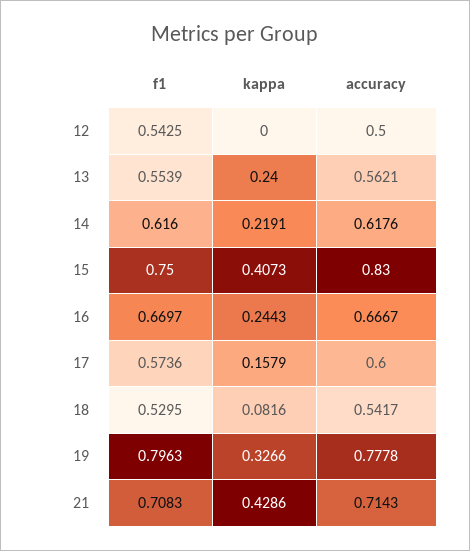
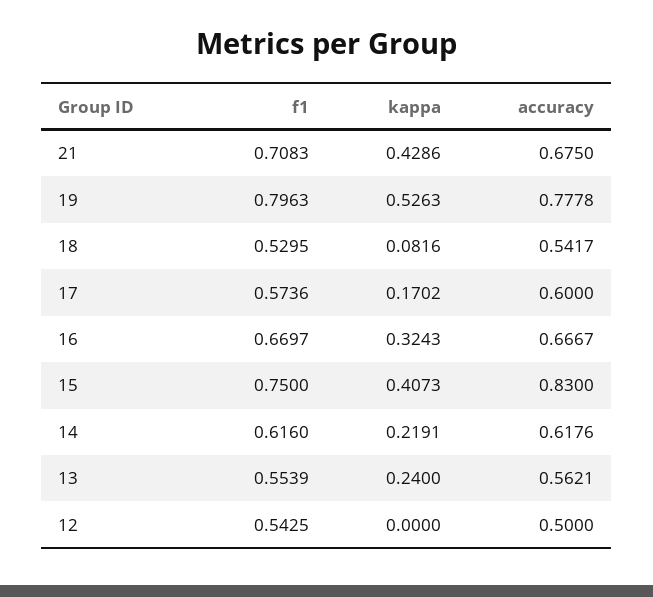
kappa, 16: 0.2443 -> 0.3243
kappa, 17: 0.1579 -> 0.1702
kappa, 19: 0.3266 -> 0.5263
accuracy, 21: 0.7143 -> 0.675

